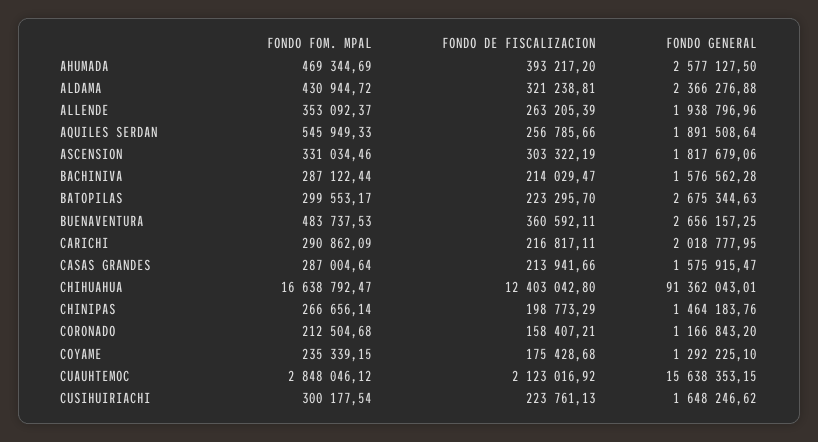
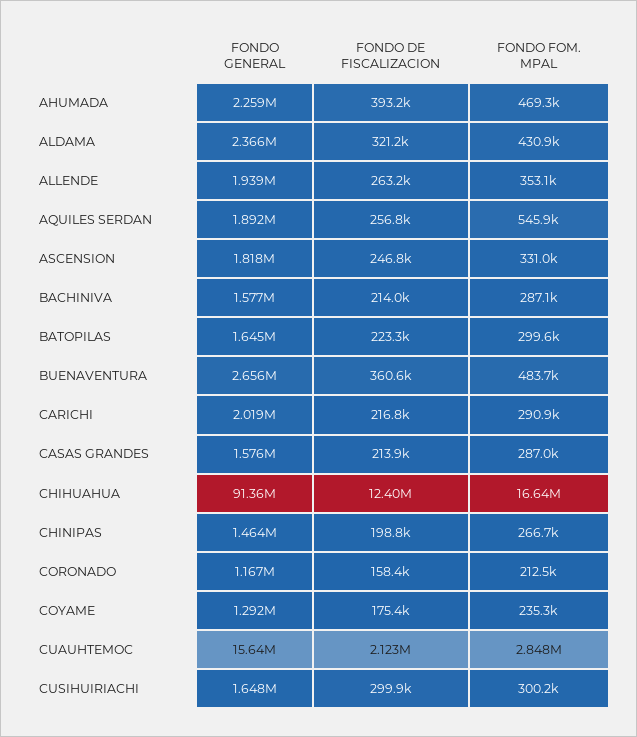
FONDO GENERAL, AHUMADA: 2577127.5 -> 2259000
FONDO DE FISCALIZACION, ASCENSION: 303322.19 -> 246800
FONDO GENERAL, BATOPILAS: 2675344.63 -> 1645000
FONDO DE FISCALIZACION, CUSIHUIRIACHI: 223761.13 -> 299900

